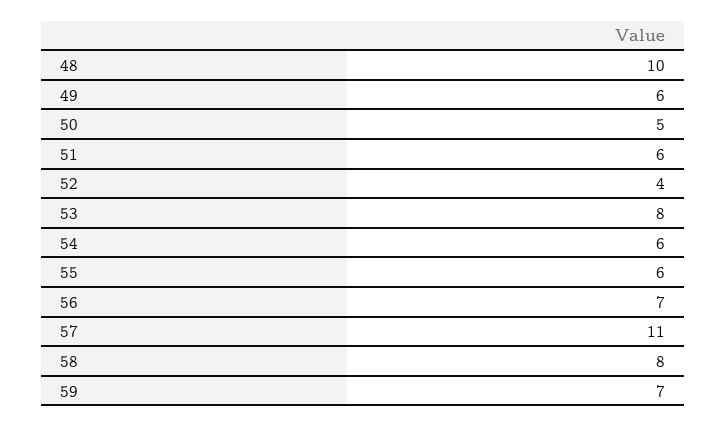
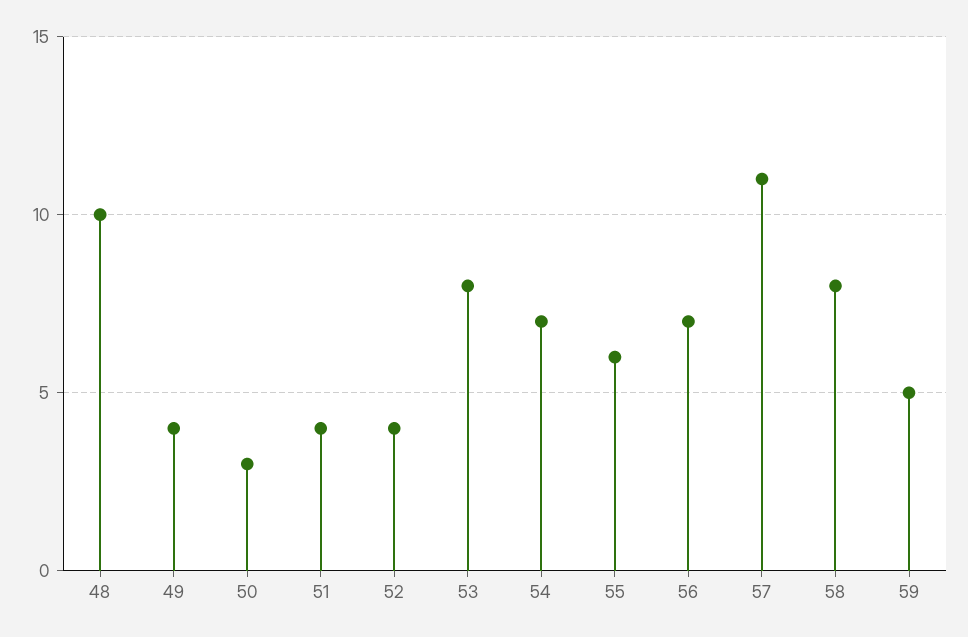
49: 6 -> 4
50: 5 -> 3
51: 6 -> 4
54: 6 -> 7
59: 7 -> 5

